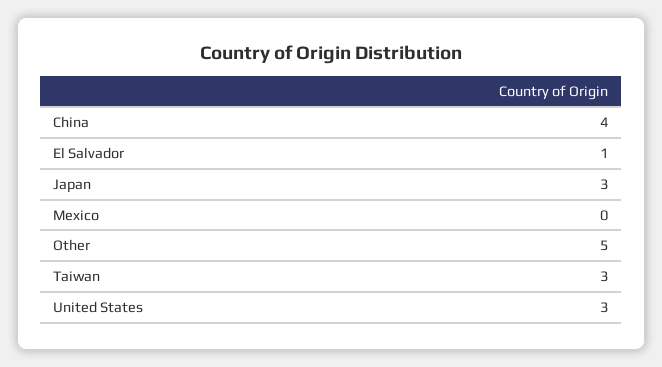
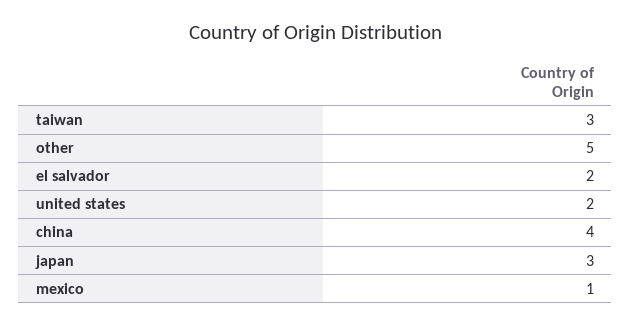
El Salvador: 1 -> 2
Mexico: 0 -> 1
United States: 3 -> 2

